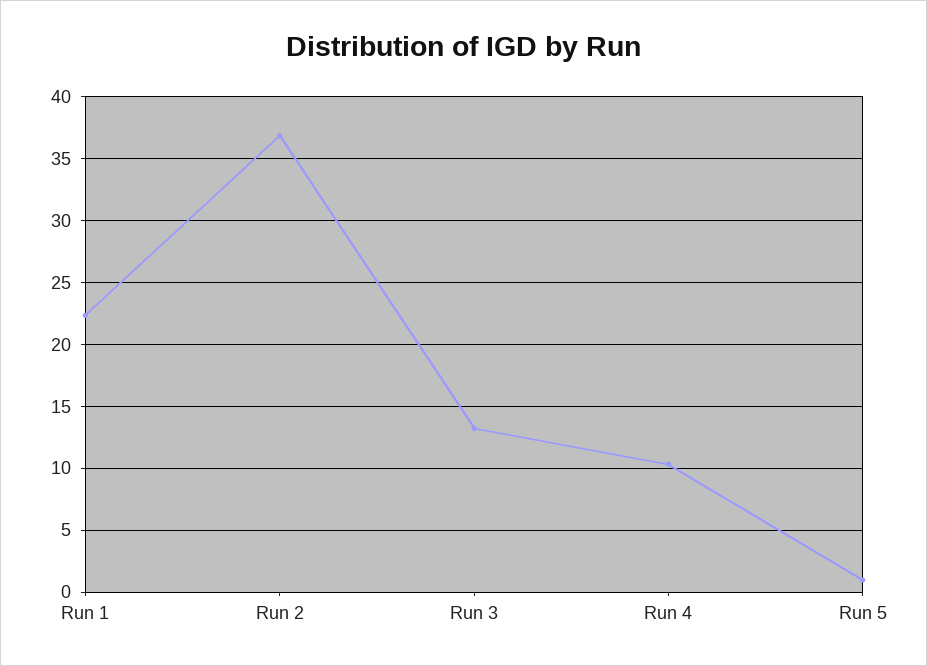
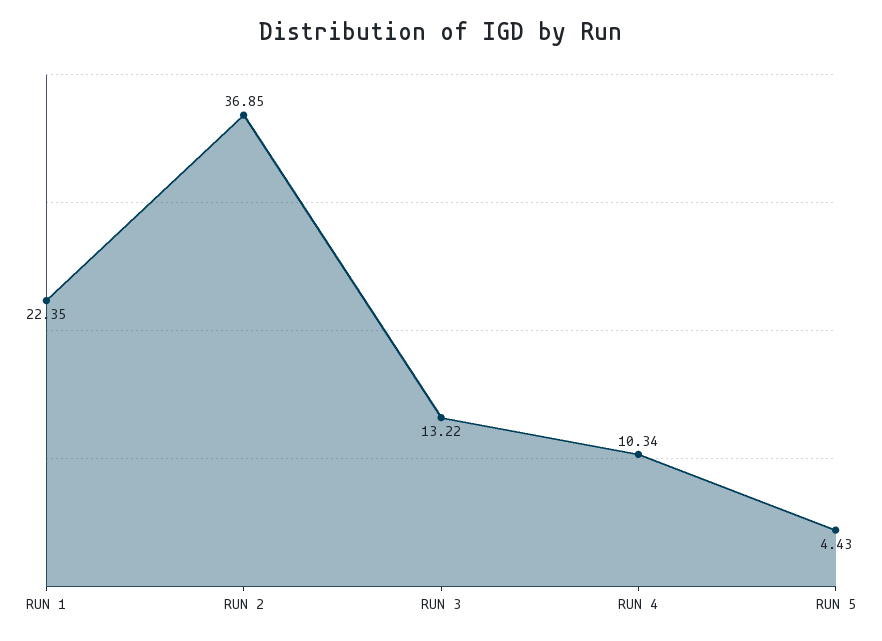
Run 5: 1 -> 4.43

